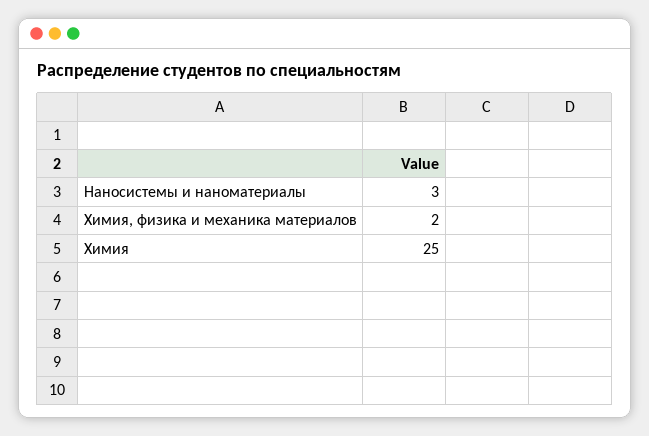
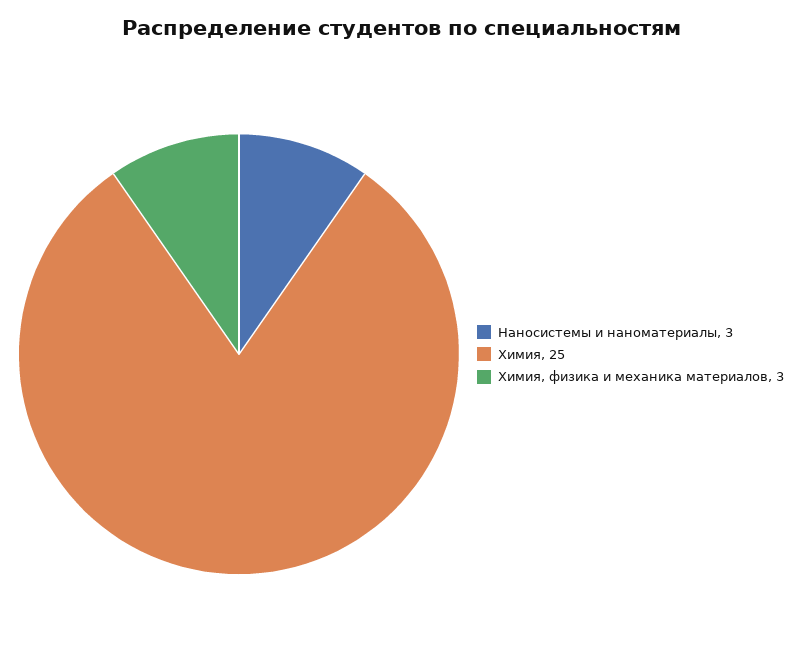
Химия, физика и механика материалов: 2 -> 3

